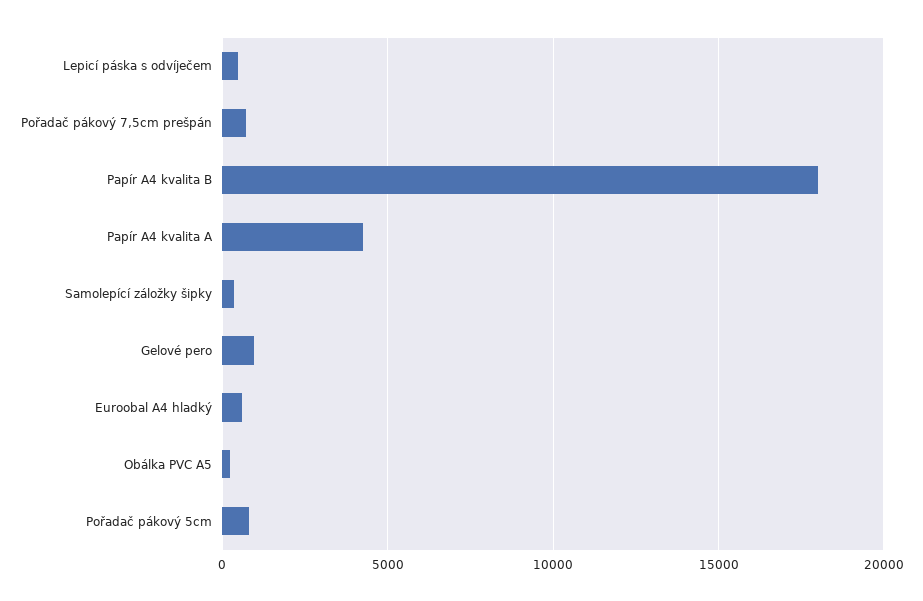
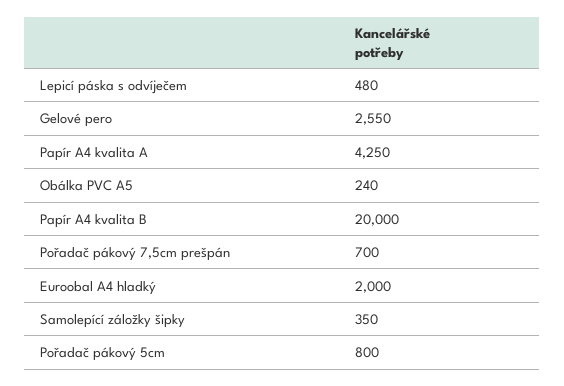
Papír A4 kvalita B: 18000 -> 20000
Gelové pero: 1000 -> 2550
Euroobal A4 hladký: 500 -> 2000

